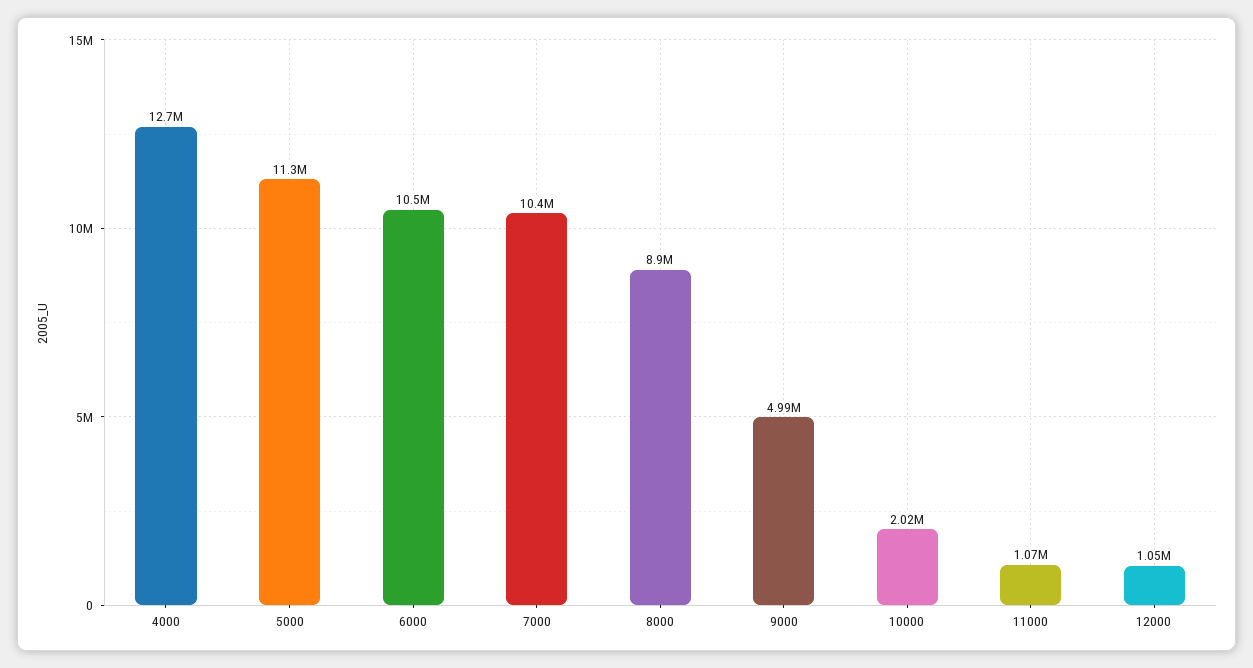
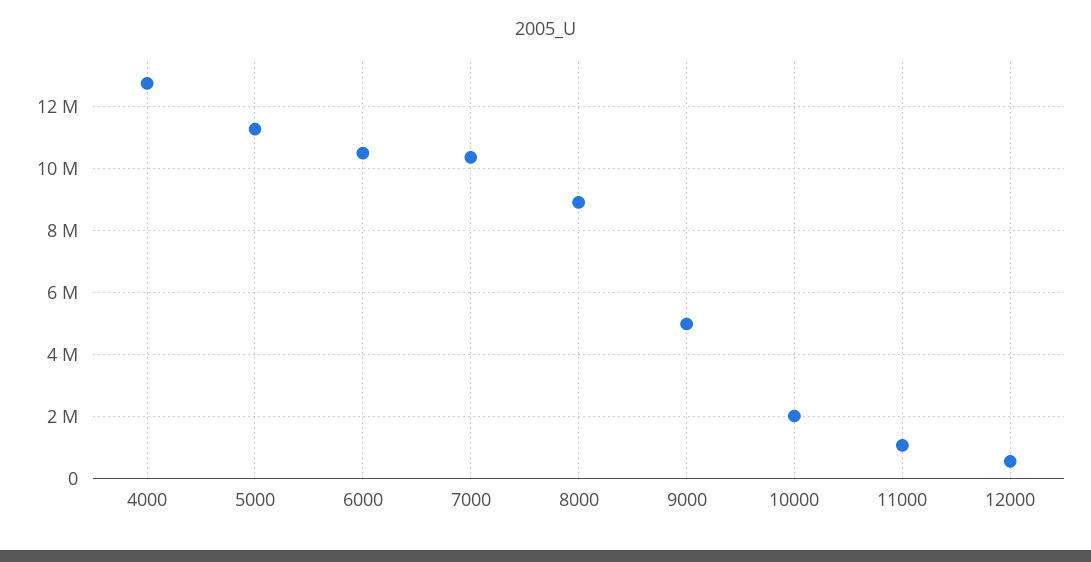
12000: 1050000 -> 600000

